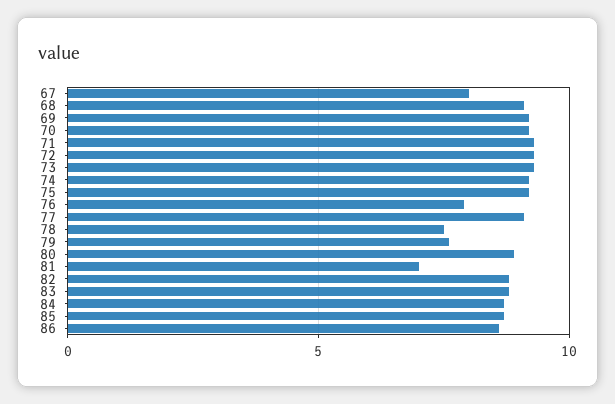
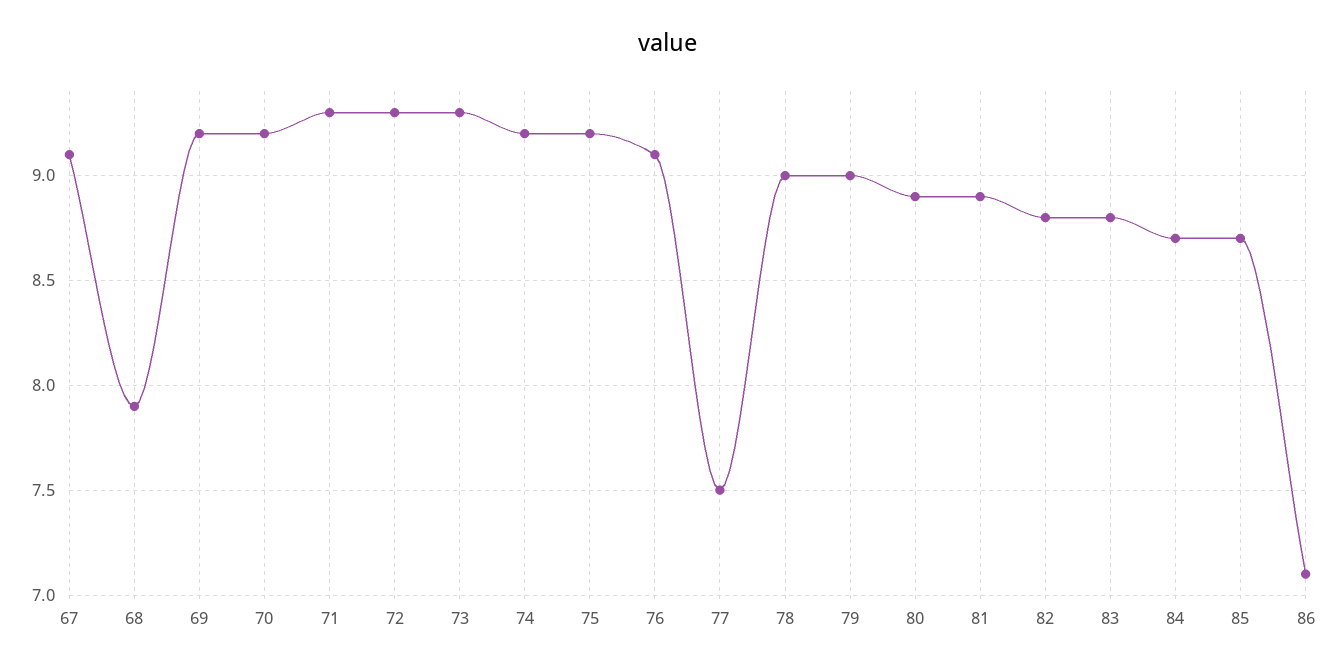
67: 8 -> 9.1
68: 9 -> 7.9
76: 8 -> 9.1
77: 9 -> 7.5
78: 7.5 -> 9
79: 7.5 -> 9
81: 7 -> 8.9
86: 8.5 -> 7.1

